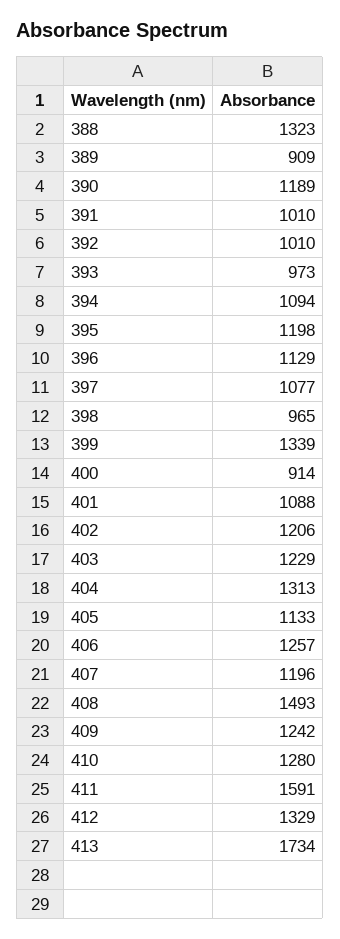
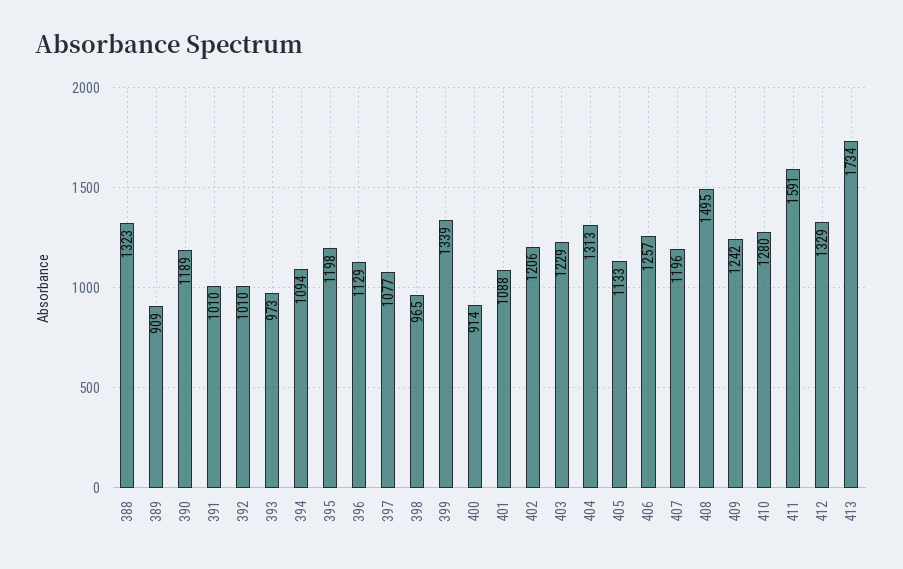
408: 1493 -> 1495

